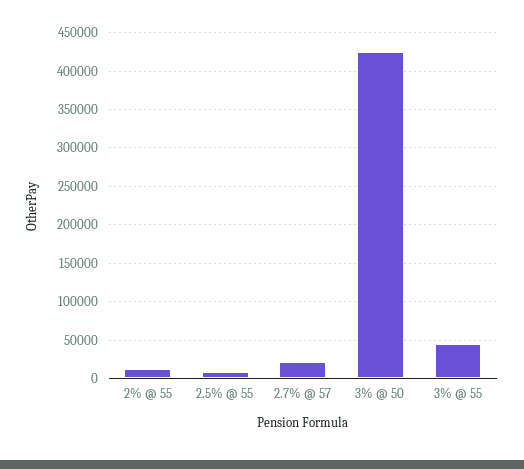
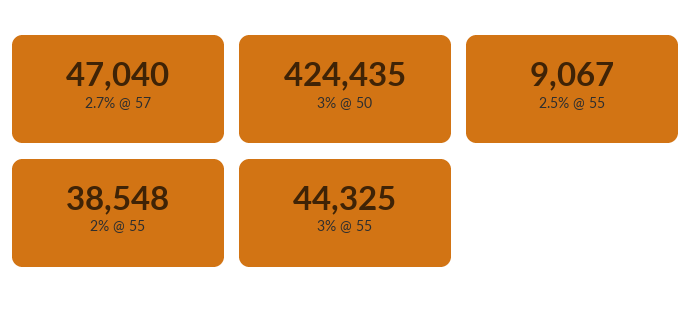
2% @ 55: 10000 -> 38548
2.7% @ 57: 20000 -> 47040

